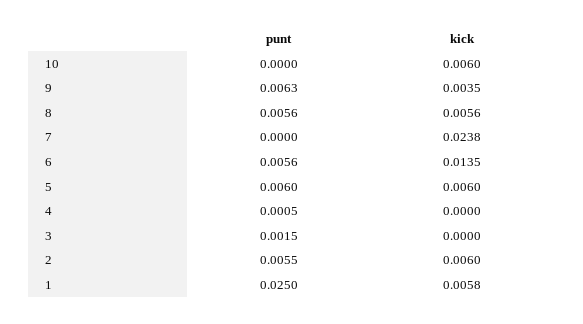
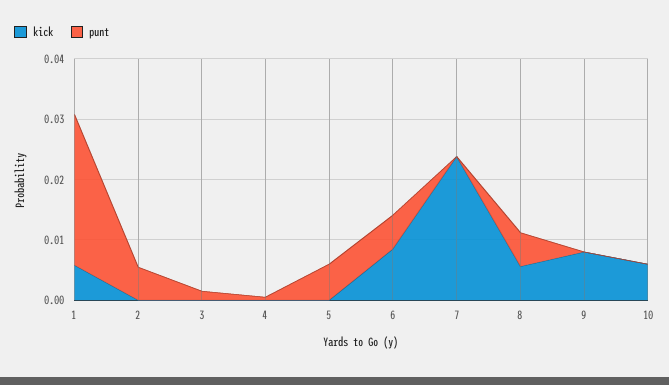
punt, 9: 0.0063 -> 0
kick, 9: 0.0035 -> 0.008
kick, 6: 0.0135 -> 0.008
kick, 5: 0.006 -> 0
kick, 2: 0.006 -> 0

